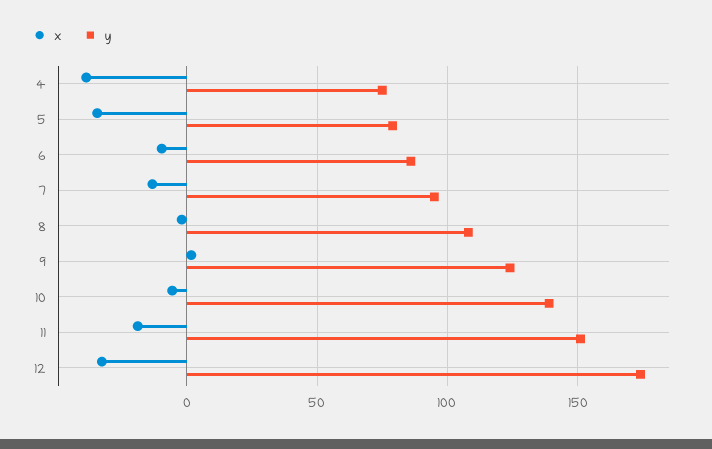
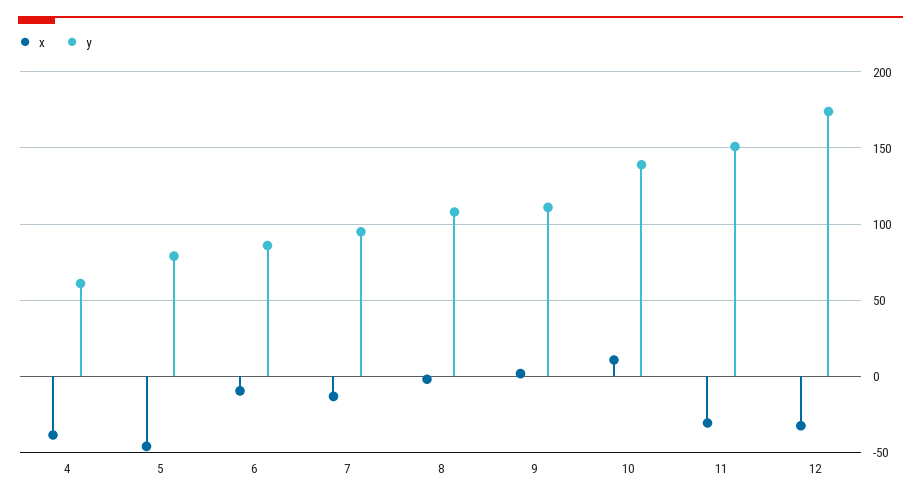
y, 4: 75 -> 60
x, 5: -35 -> -45
y, 9: 125 -> 110
x, 10: -5 -> 10
x, 11: -20 -> -30

